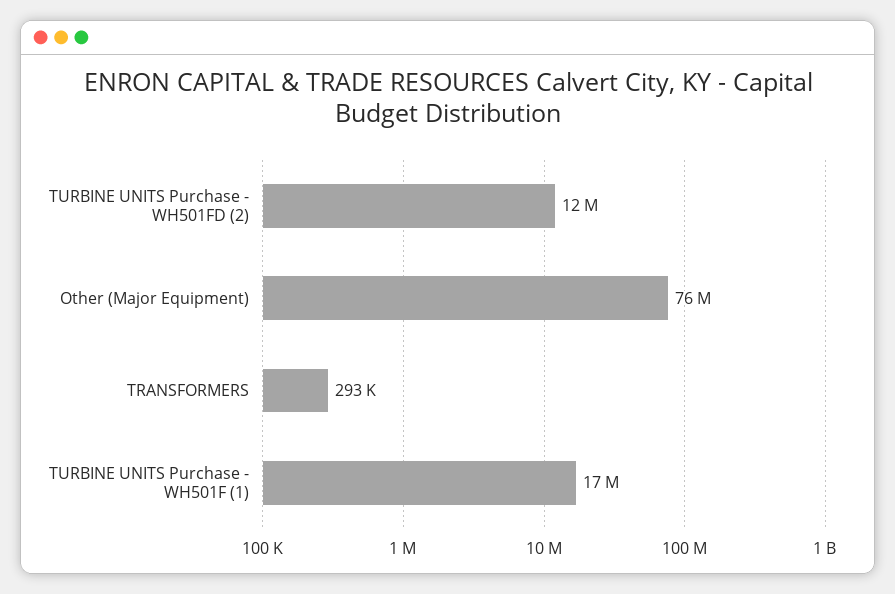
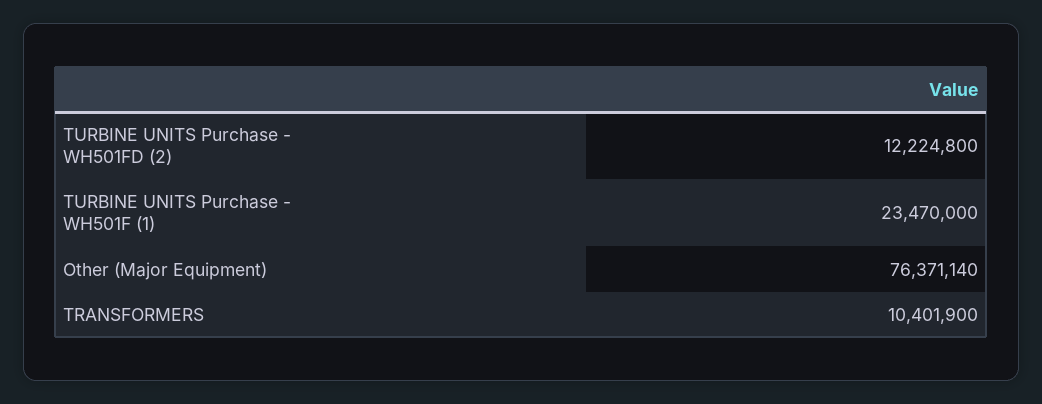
TRANSFORMERS: 293000 -> 10401900
TURBINE UNITS Purchase - WH501F (1): 17000000 -> 23470000

